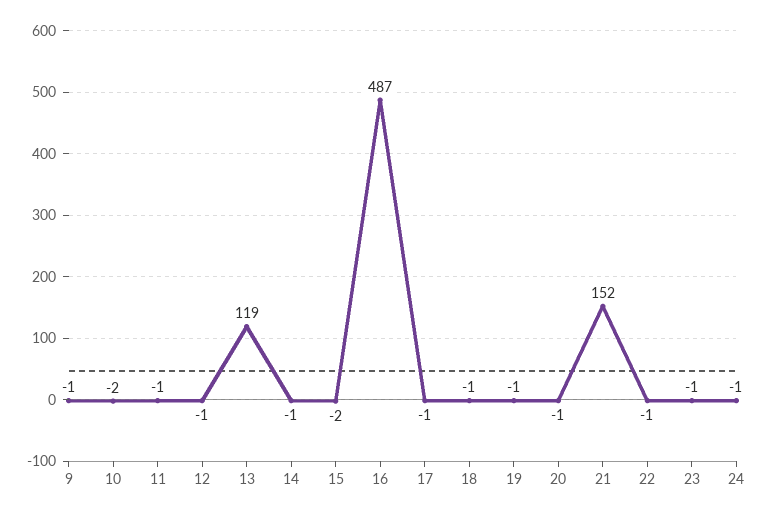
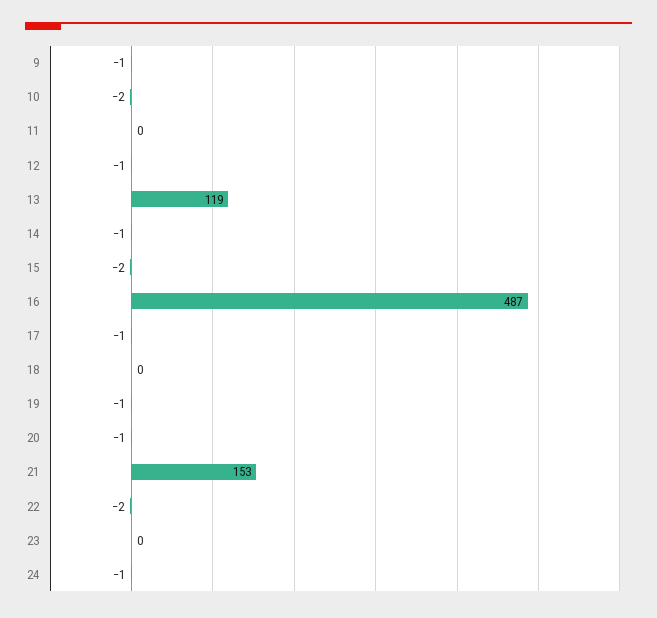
11: -1 -> 0
18: -1 -> 0
21: 152 -> 153
22: -1 -> -2
23: -1 -> 0

